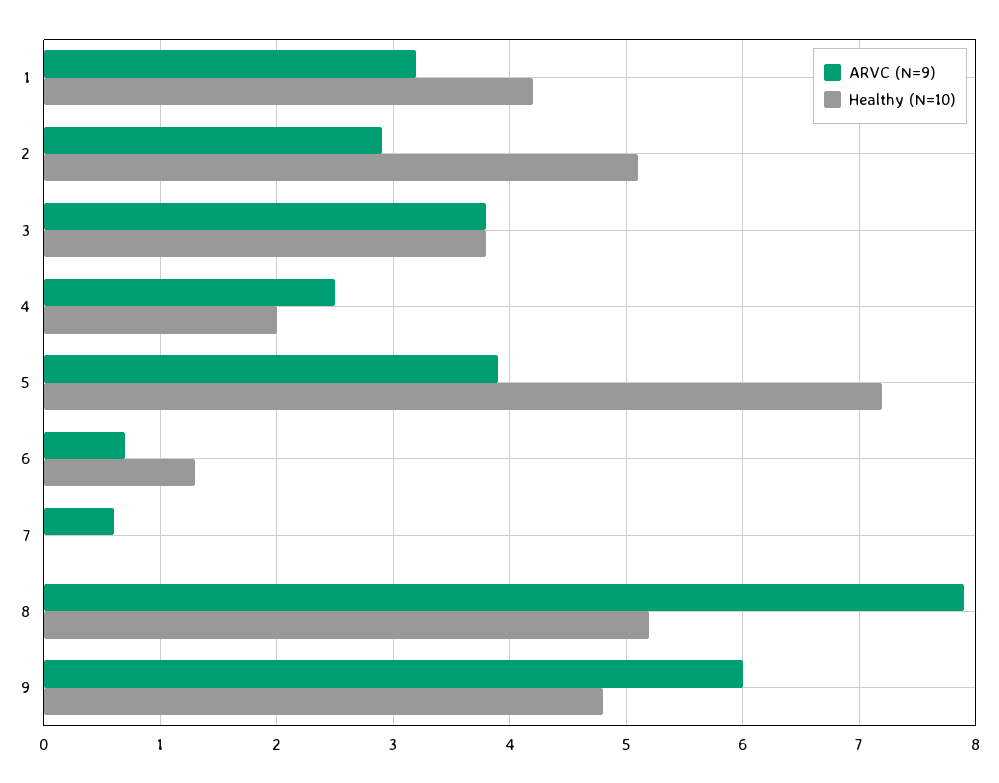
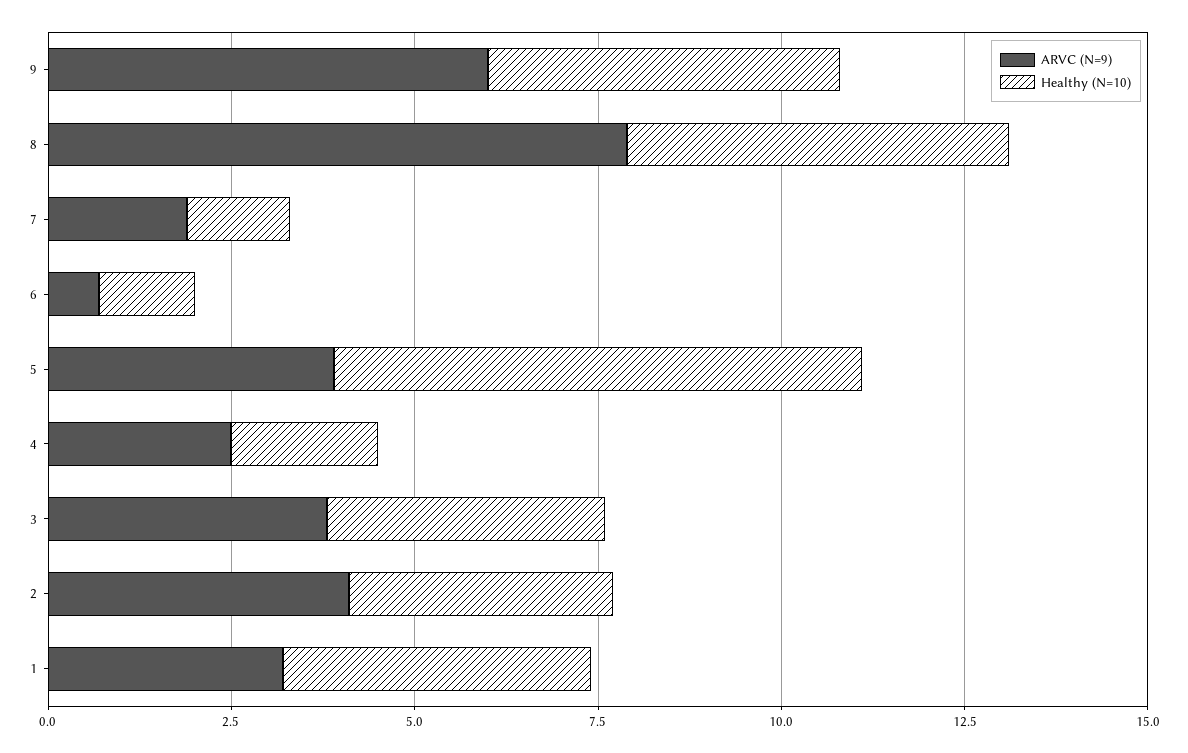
ARVC (N=9), 2: 2.9 -> 4
Healthy (N=10), 2: 5.1 -> 3.5
ARVC (N=9), 7: 0.6 -> 2
Healthy (N=10), 7: 0 -> 1.5

